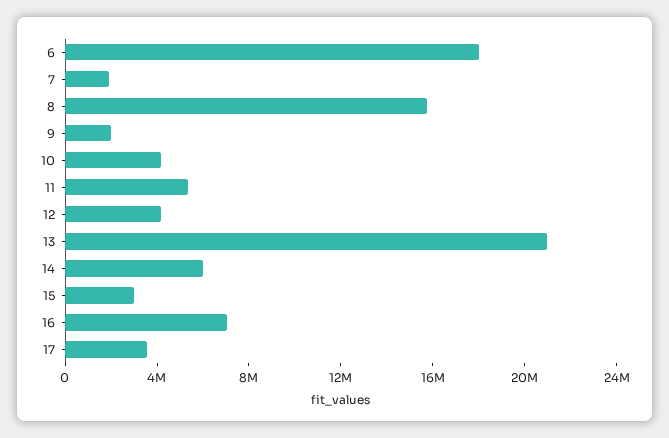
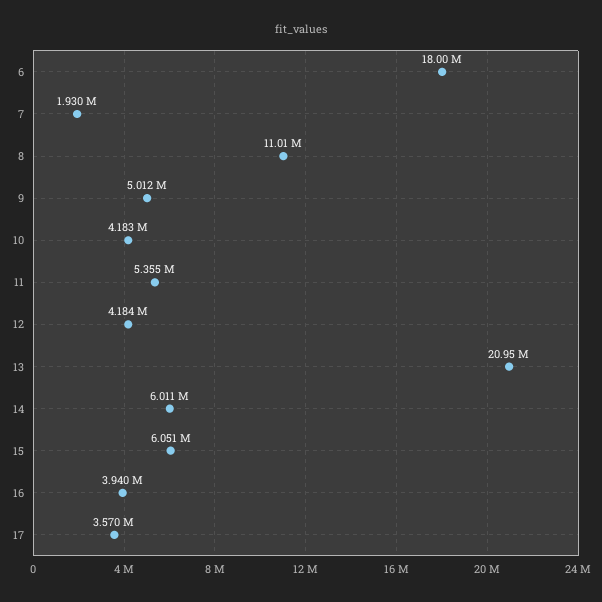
8: 16000000 -> 11010000
9: 2000000 -> 5012000
15: 3000000 -> 6051000
16: 7000000 -> 3940000

